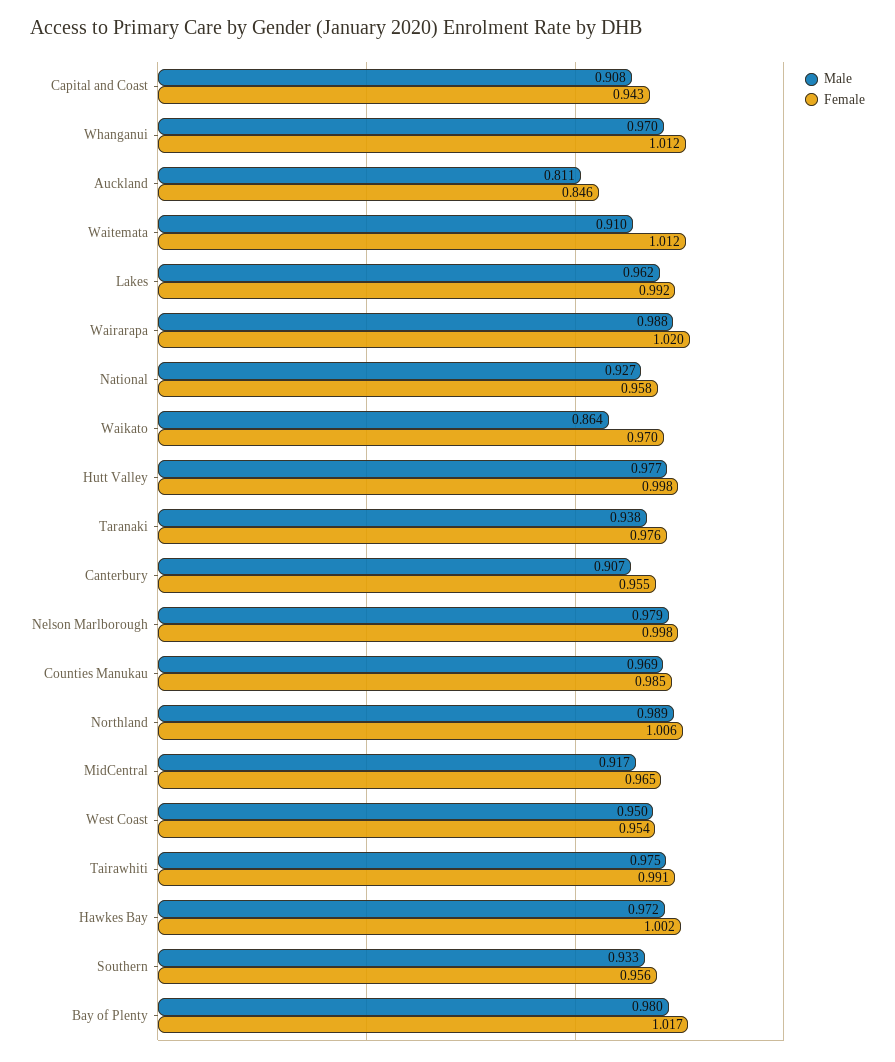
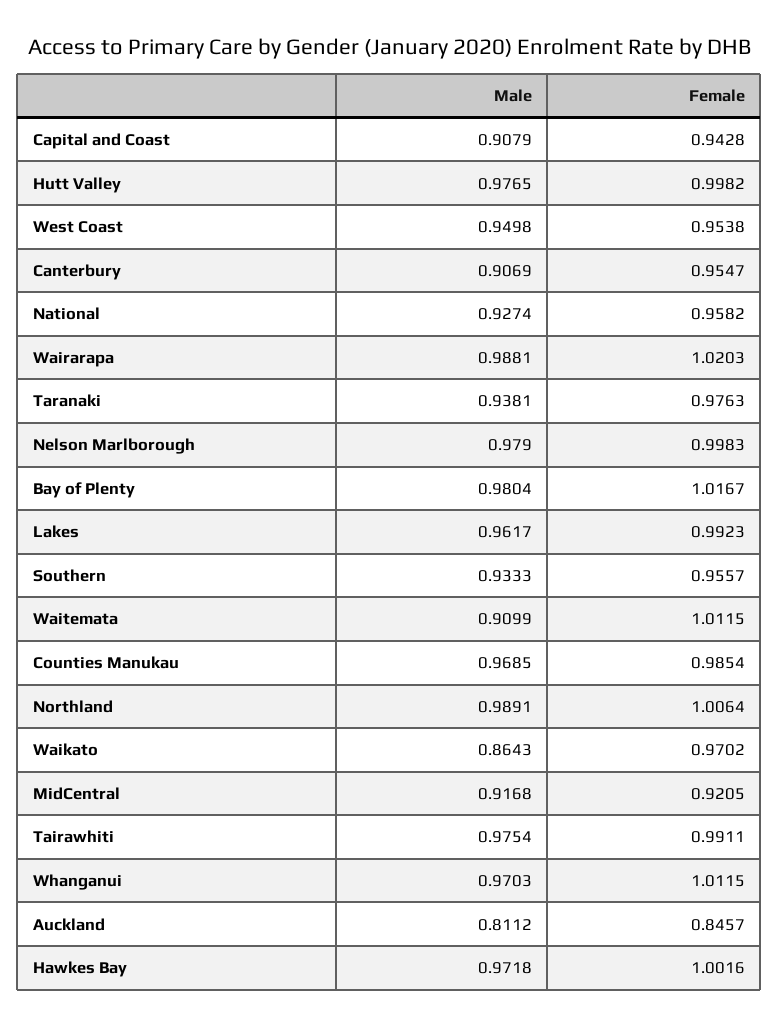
Female, MidCentral: 0.965 -> 0.9205

